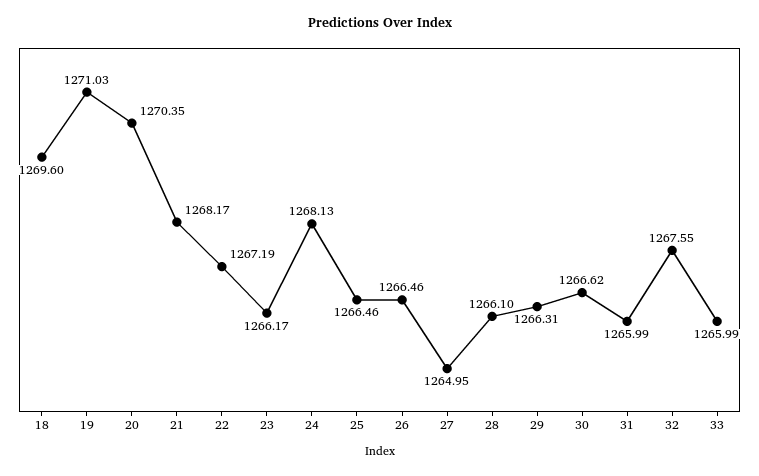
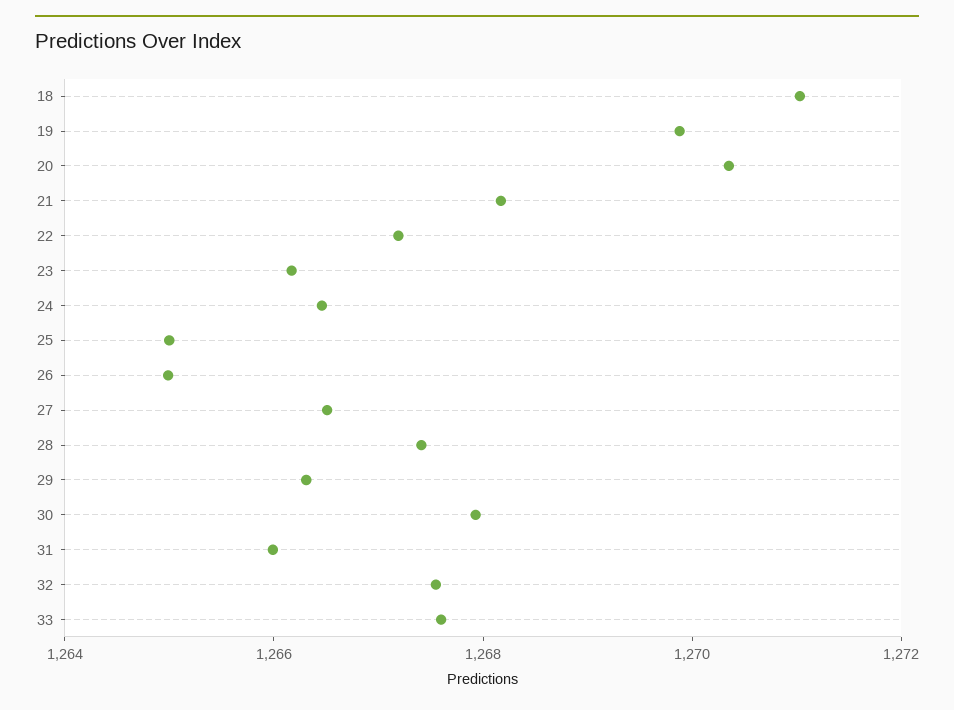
18: 1269.6 -> 1271
19: 1271.03 -> 1270
24: 1268.13 -> 1266.5
25: 1266.46 -> 1265
26: 1266.46 -> 1265
27: 1264.95 -> 1266.5
28: 1266.1 -> 1267.5
30: 1266.62 -> 1268
33: 1265.99 -> 1267.5

